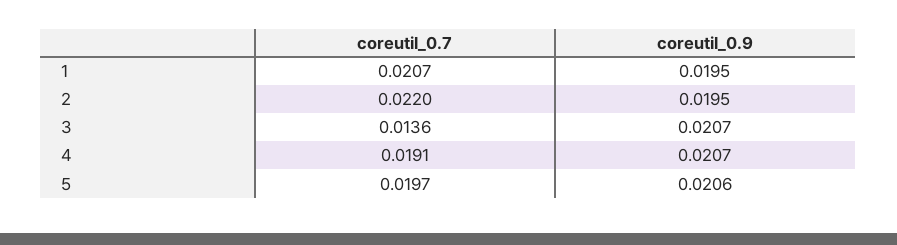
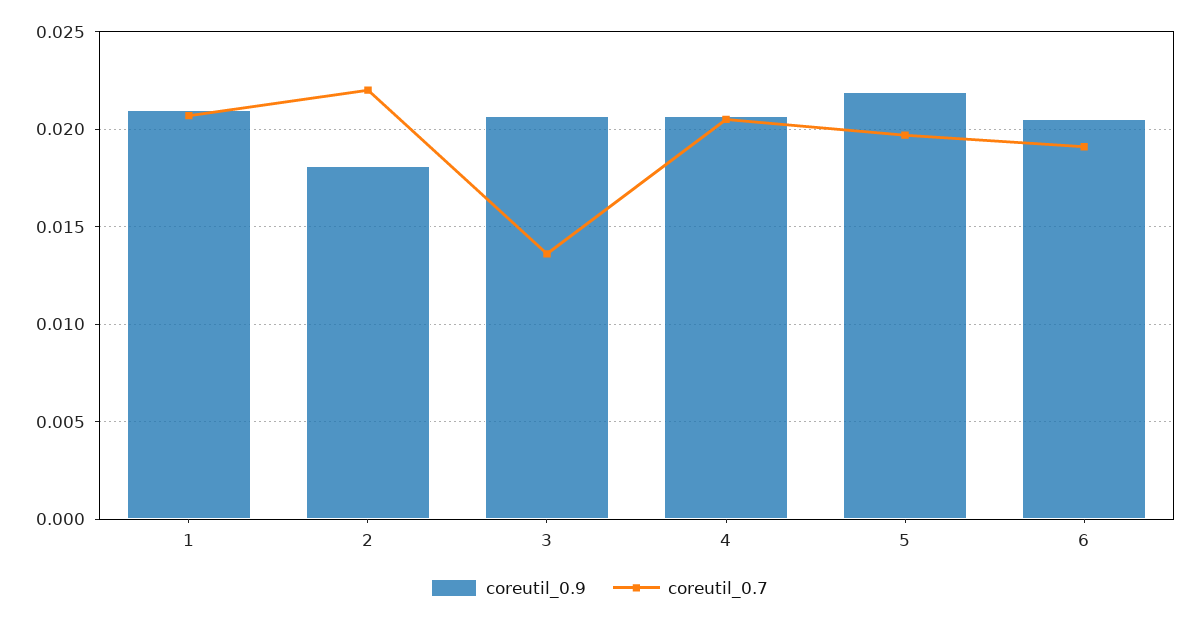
coreutil_0.9, 1: 0.0195 -> 0.021
coreutil_0.9, 2: 0.0195 -> 0.018
coreutil_0.7, 4: 0.0191 -> 0.0205
coreutil_0.9, 5: 0.0206 -> 0.022
coreutil_0.9, 6: none -> 0.0205
coreutil_0.7, 6: none -> 0.019

